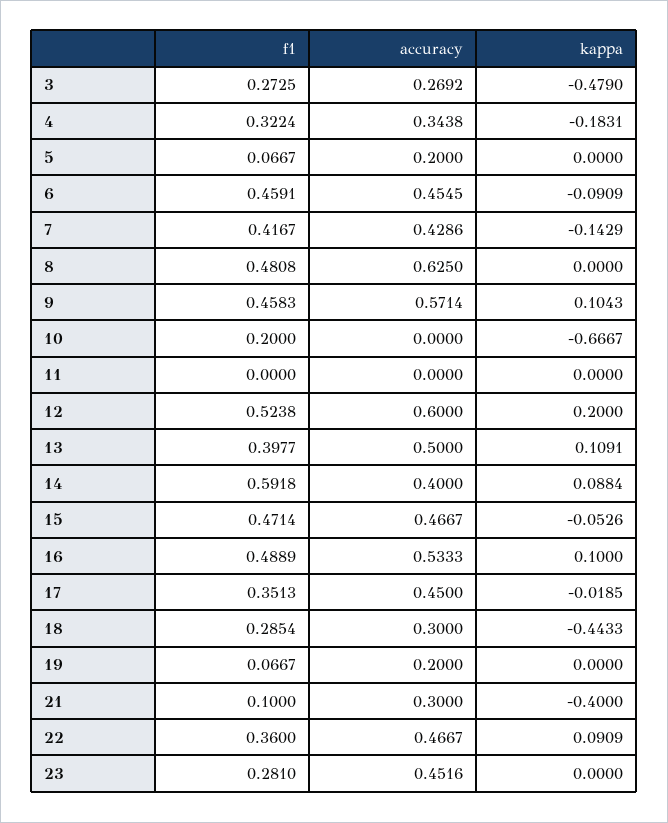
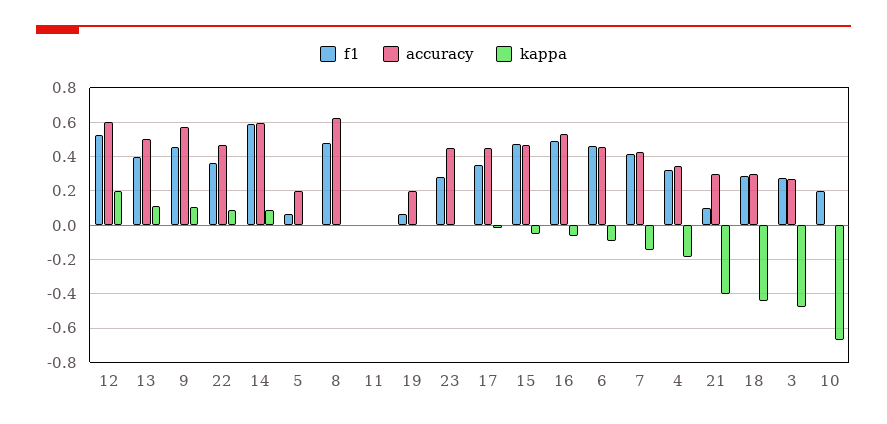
accuracy, 14: 0.4 -> 0.6
kappa, 16: 0.1 -> -0.05

